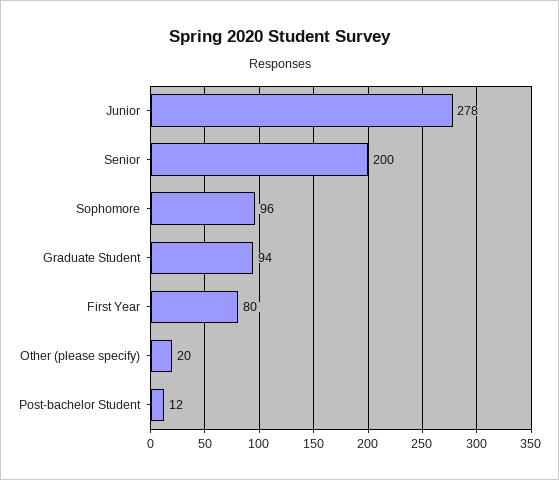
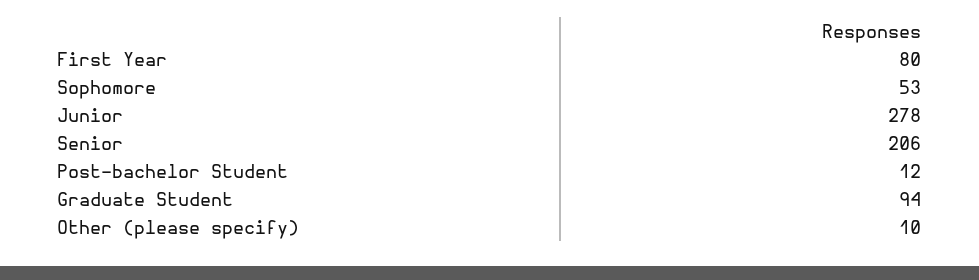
Senior: 200 -> 206
Sophomore: 96 -> 53
Other (please specify): 20 -> 10

